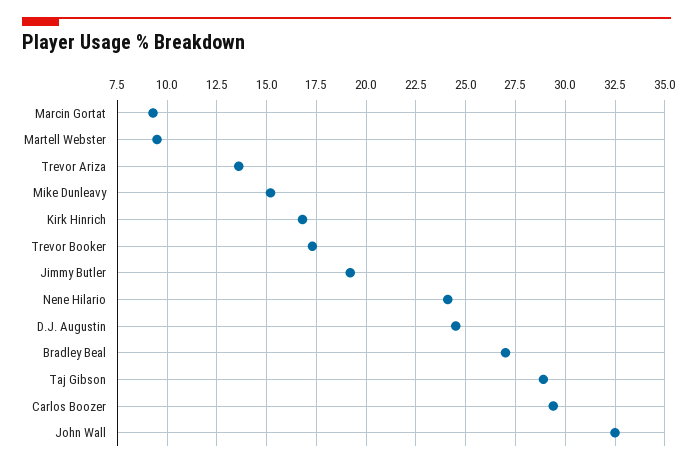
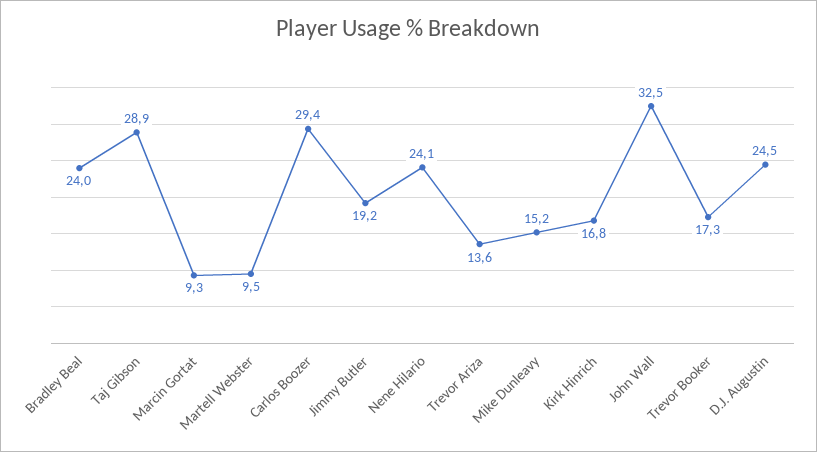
Bradley Beal: 27 -> 24

